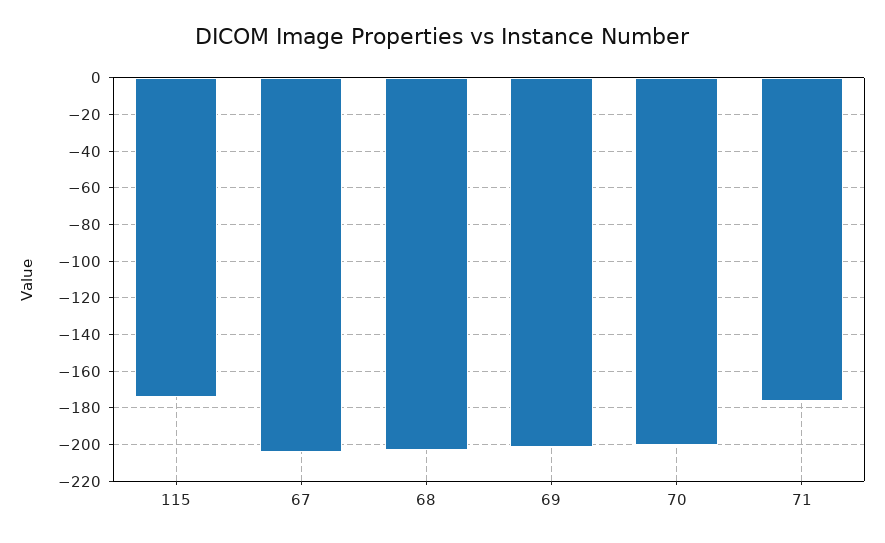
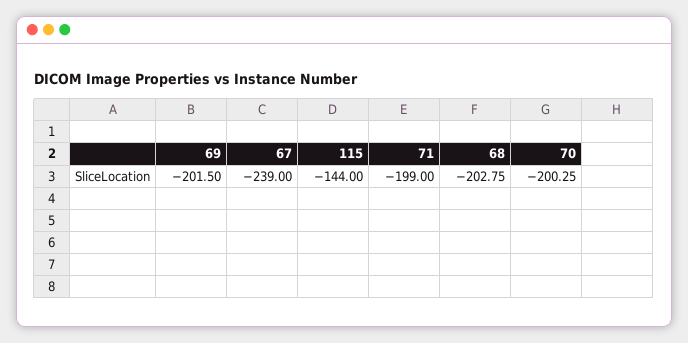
115: -175 -> -144
67: -205 -> -239
71: -175 -> -199

